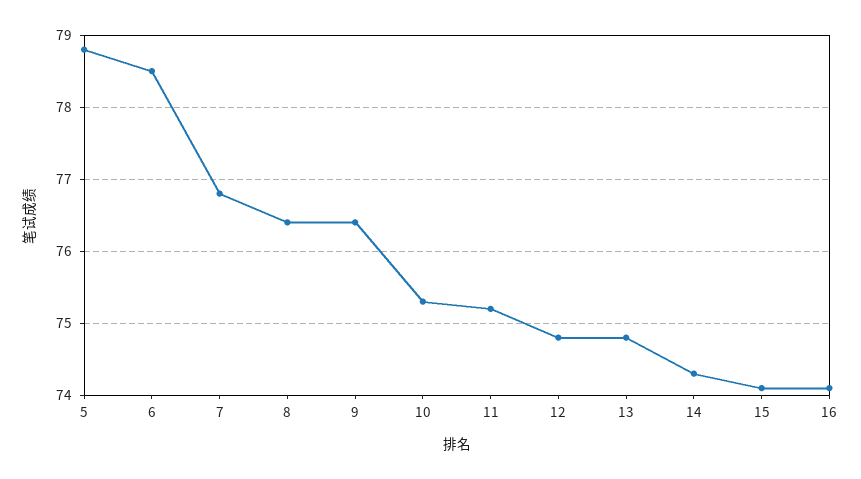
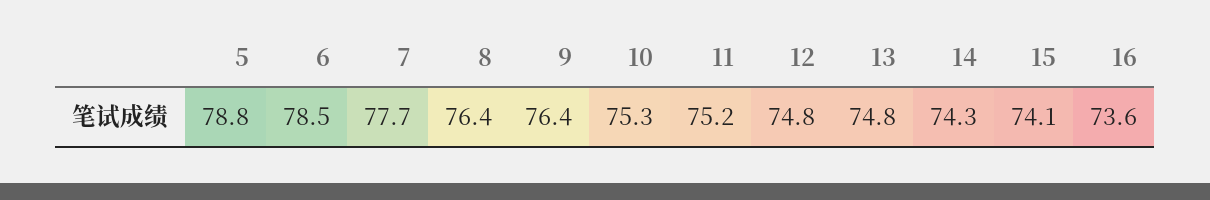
7: 76.8 -> 77.7
16: 74.1 -> 73.6

